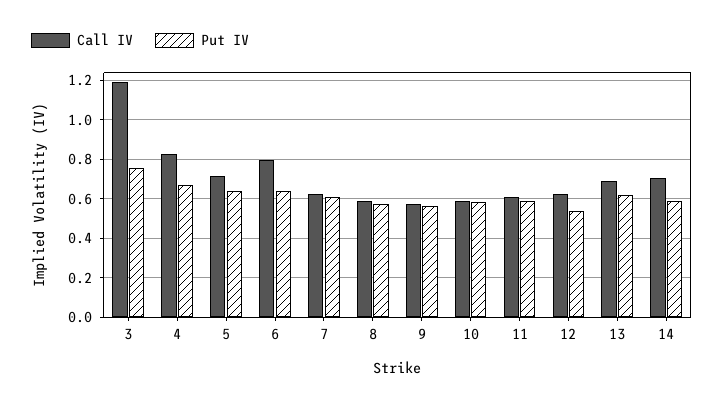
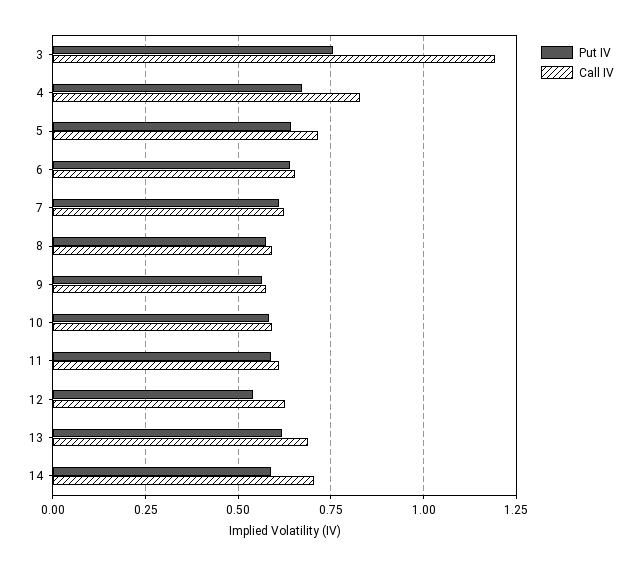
Call IV, 6: 0.8 -> 0.65

